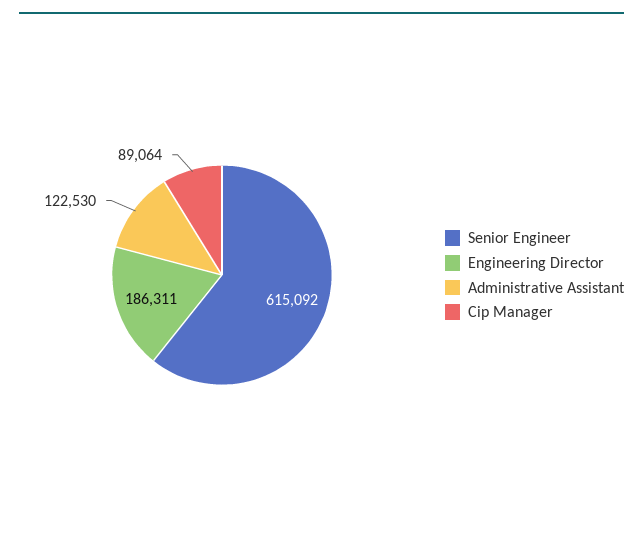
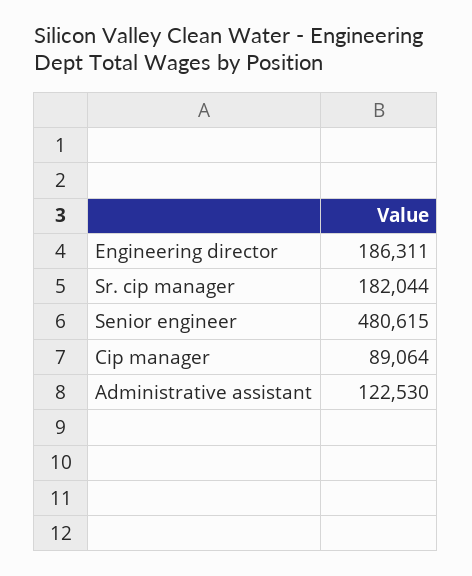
Senior Engineer: 615092 -> 480615
Sr. cip manager: none -> 182044

